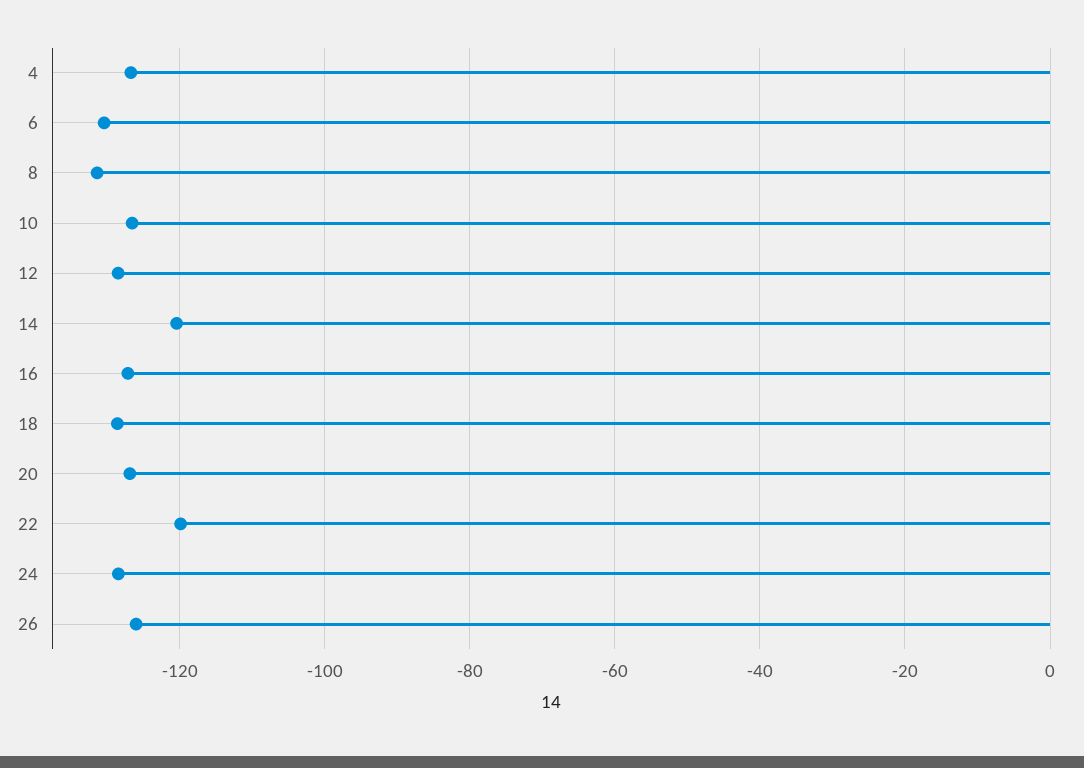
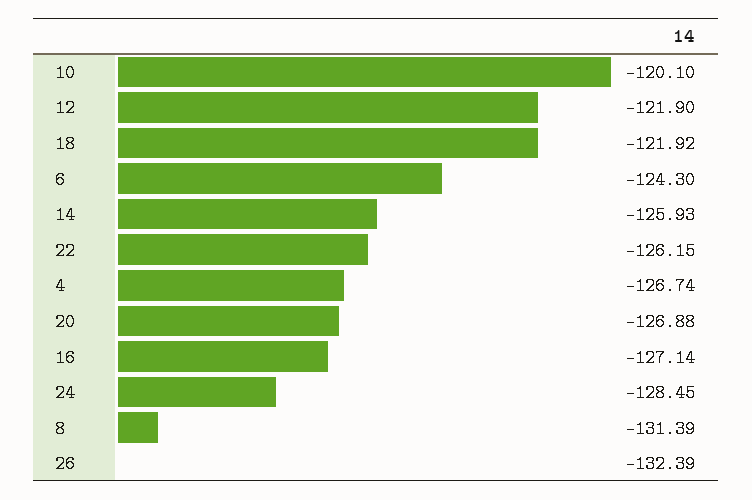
6: -130 -> -124.3
10: -126 -> -120.1
12: -128 -> -121.9
14: -120 -> -125.93
18: -128 -> -121.92
22: -120 -> -126.15
26: -126 -> -132.39

